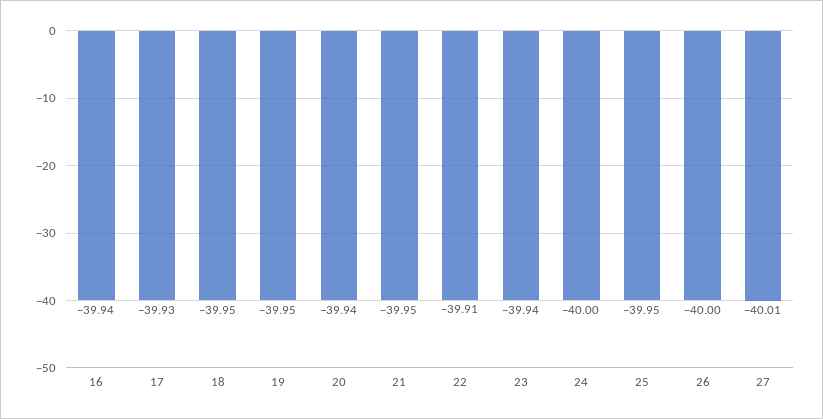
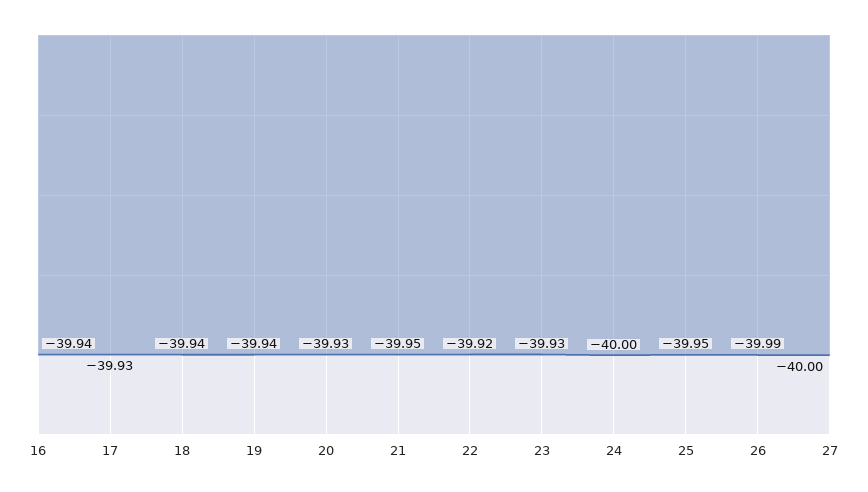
18: -39.95 -> -39.94
19: -39.95 -> -39.94
20: -39.94 -> -39.93
22: -39.91 -> -39.92
23: -39.94 -> -39.93
26: -40 -> -39.99
27: -40.01 -> -40

